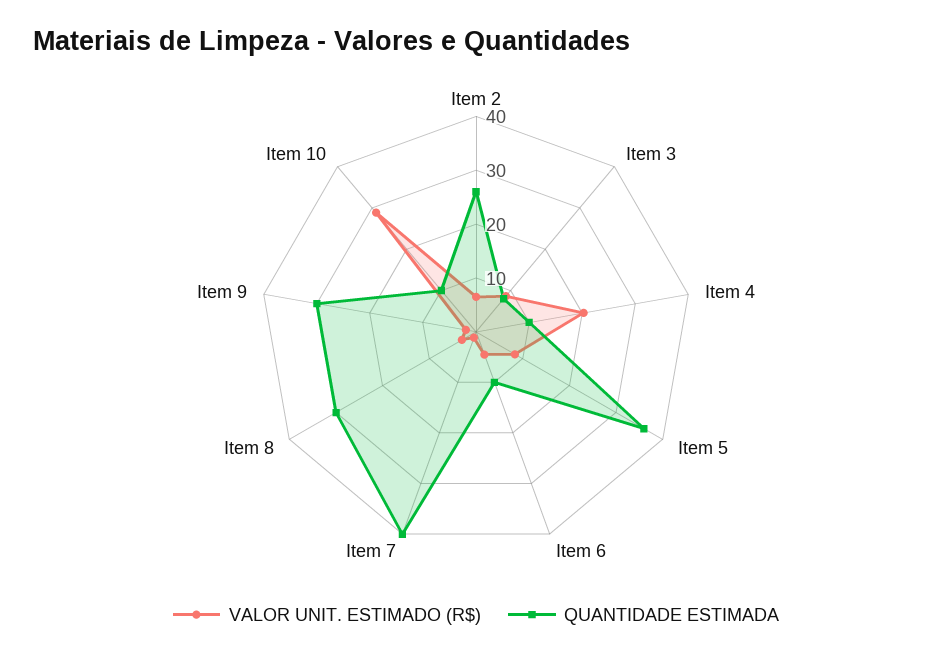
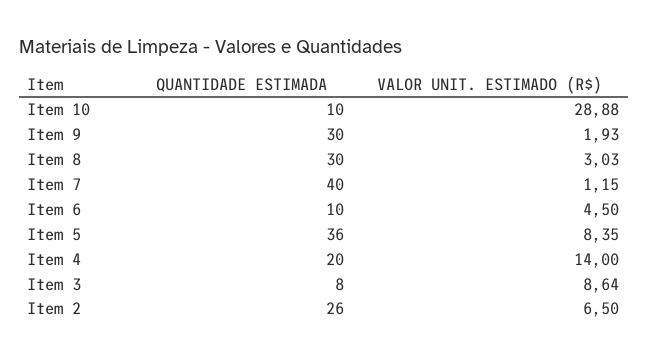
VALOR UNIT. ESTIMADO (R$), Item 4: 20 -> 14
QUANTIDADE ESTIMADA, Item 4: 10 -> 20

